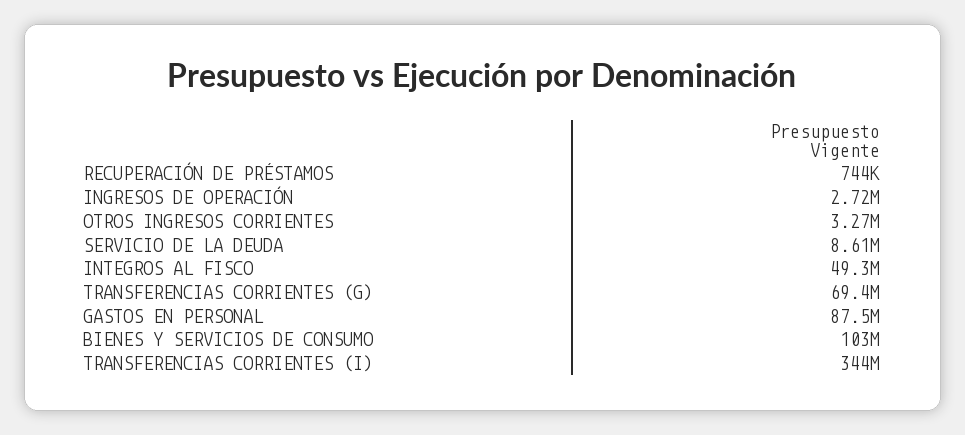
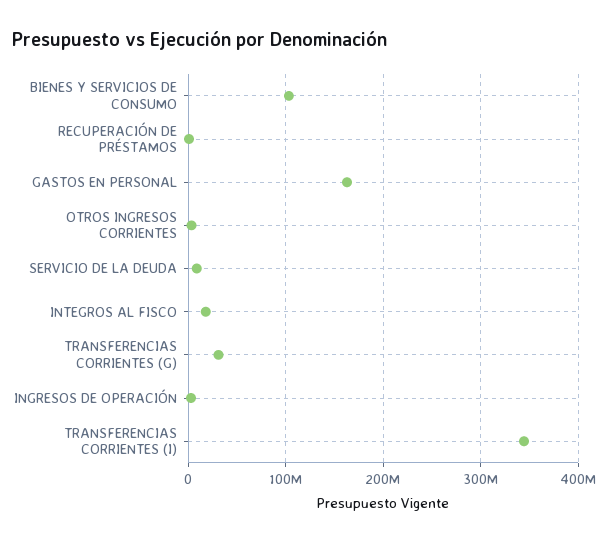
INTEGROS AL FISCO: 49300000 -> 20000000
TRANSFERENCIAS CORRIENTES (G): 69400000 -> 30000000
GASTOS EN PERSONAL: 87500000 -> 160000000

